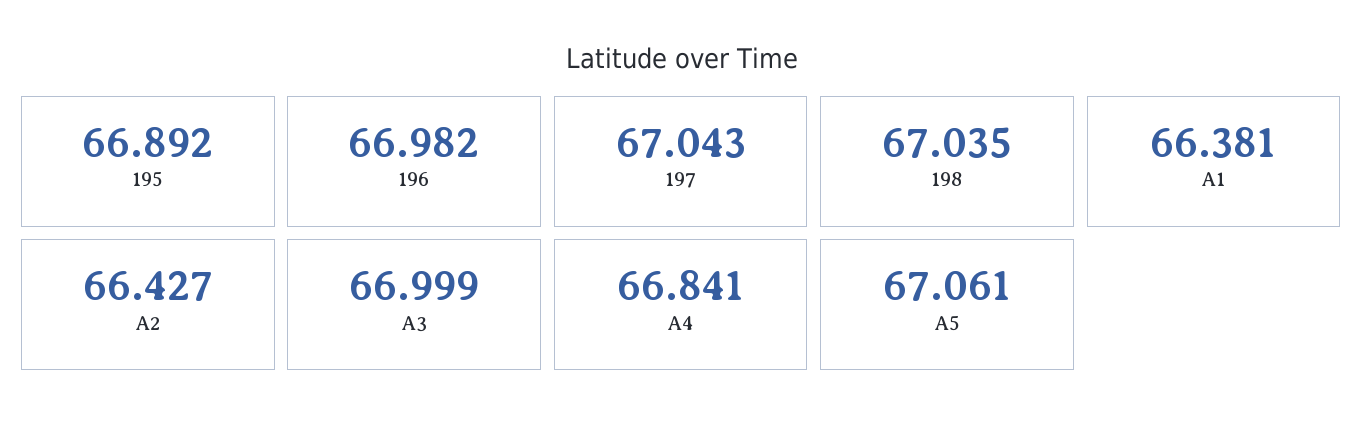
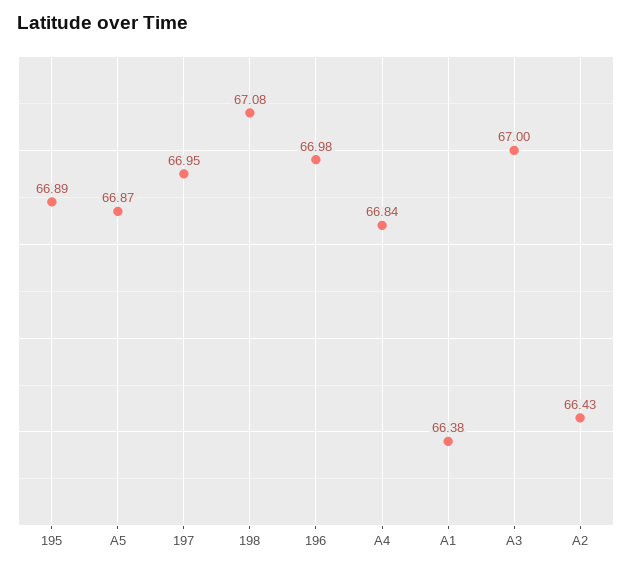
197: 67.043 -> 66.95
198: 67.035 -> 67.08
A5: 67.061 -> 66.87

